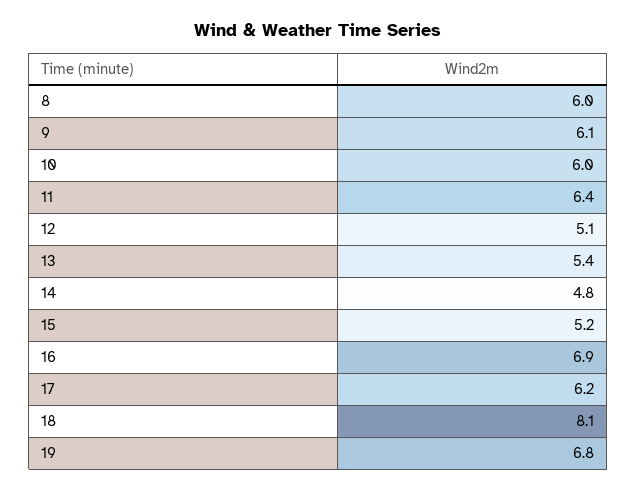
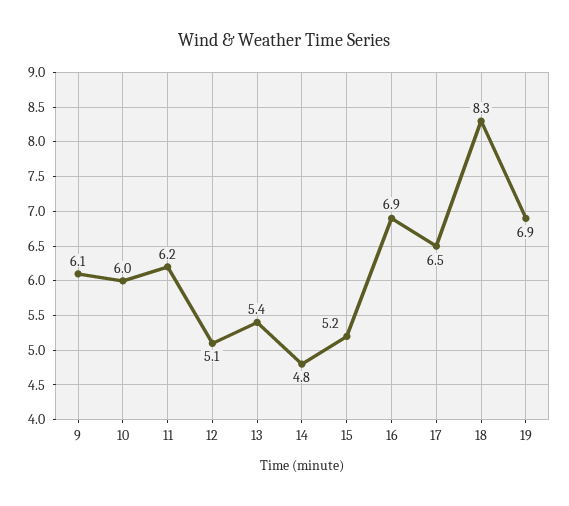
8: 6 -> none
11: 6.4 -> 6.2
17: 6.2 -> 6.5
18: 8.1 -> 8.3
19: 6.8 -> 6.9

